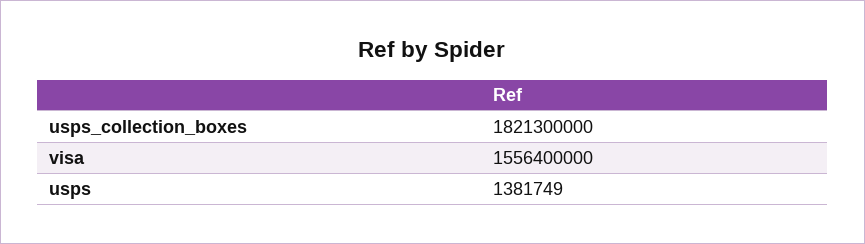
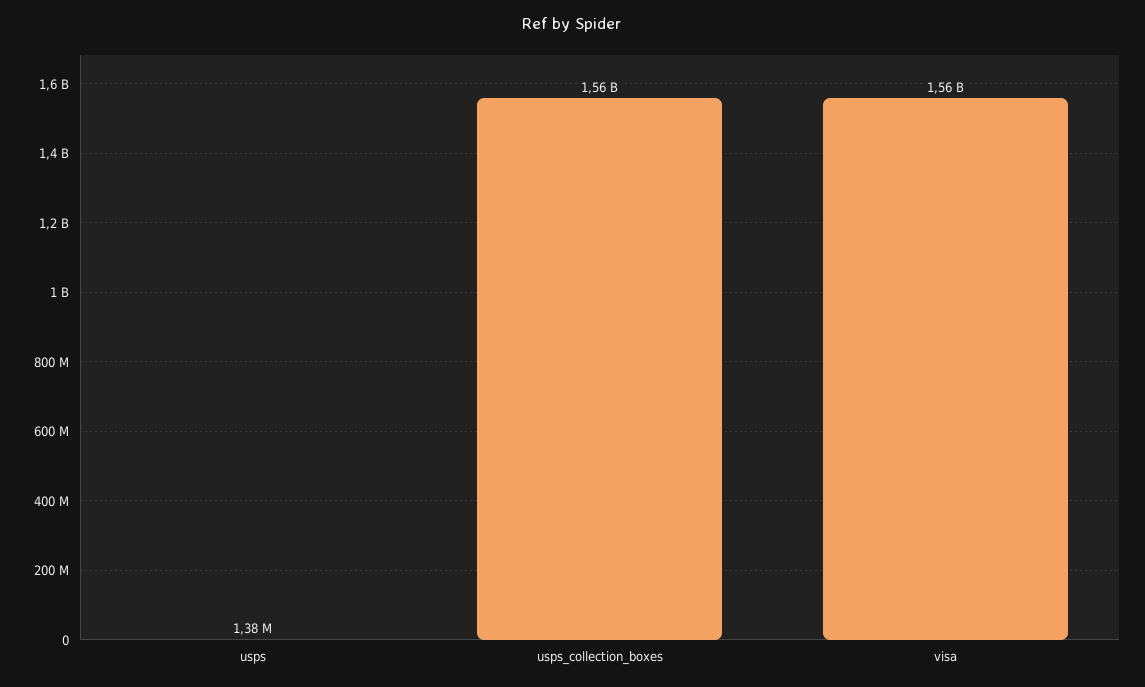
usps_collection_boxes: 1821300000 -> 1560000000

